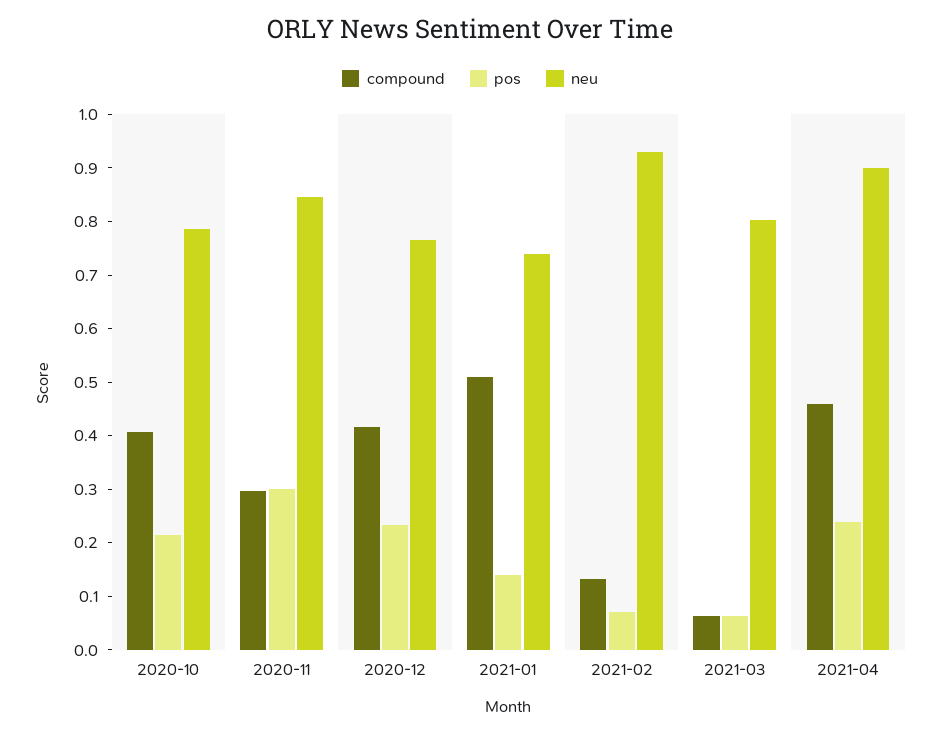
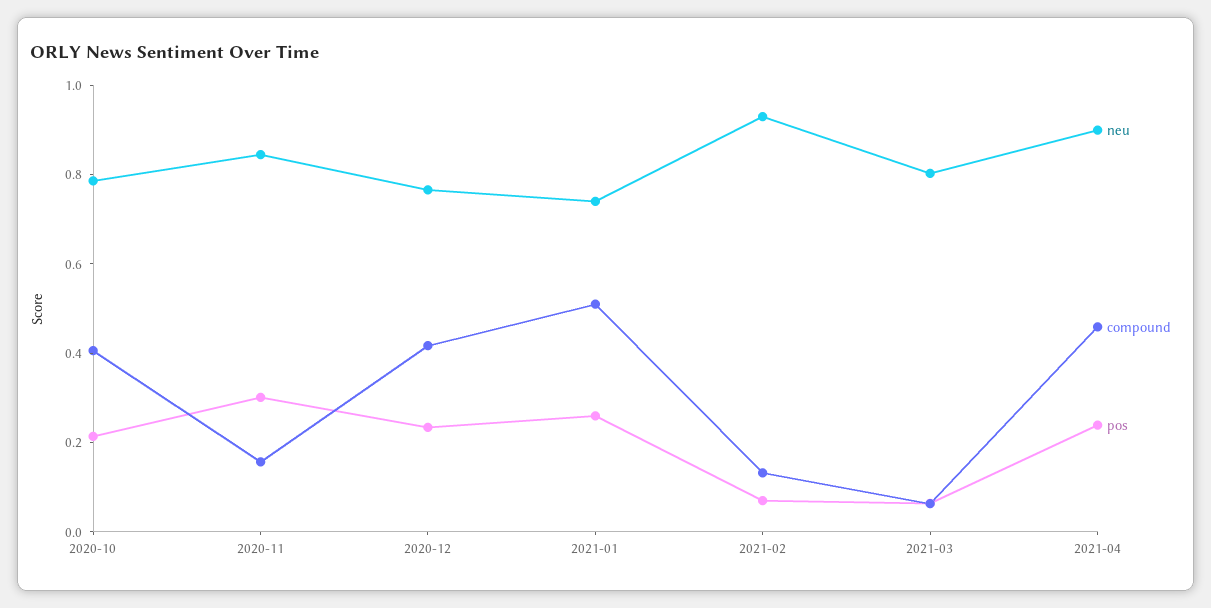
compound, 2020-11: 0.3 -> 0.15
pos, 2021-01: 0.14 -> 0.25

